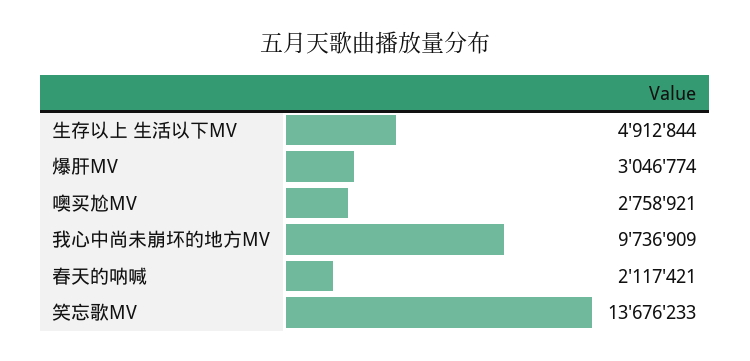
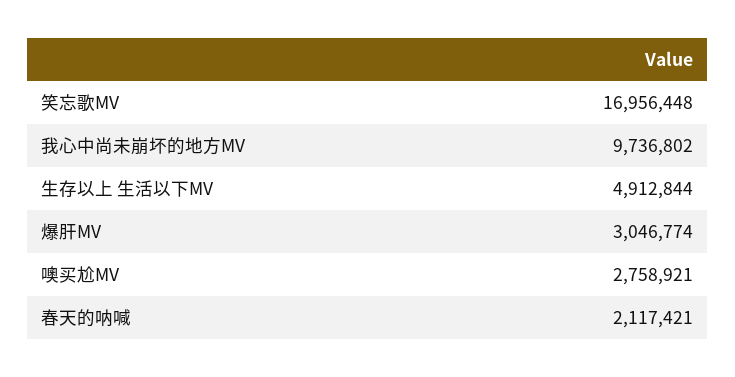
我心中尚未崩坏的地方MV: 9736909 -> 9736802
笑忘歌MV: 13676233 -> 16956448

